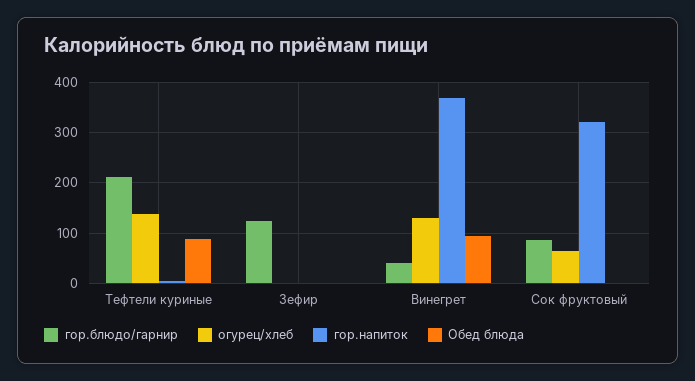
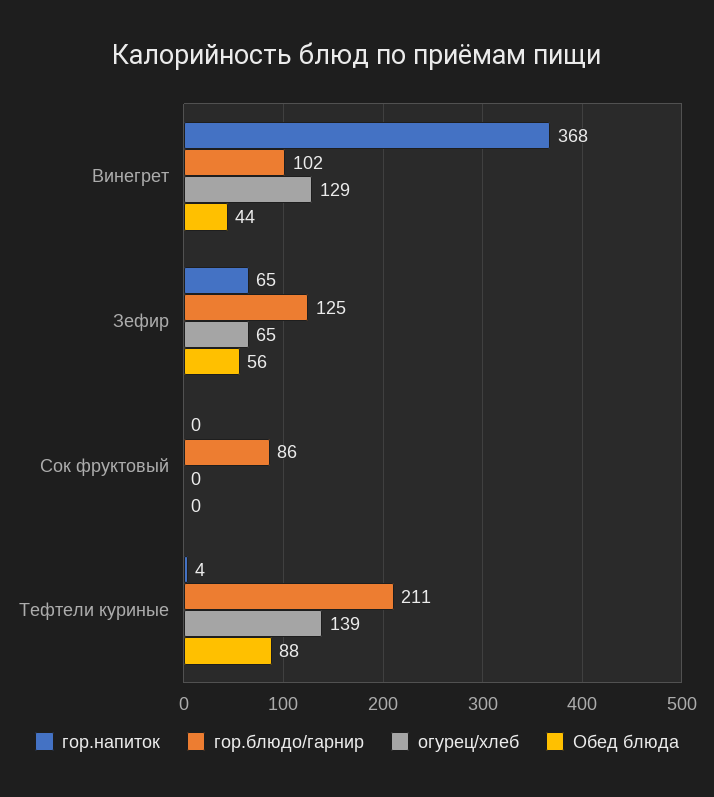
огурец/хлеб, Зефир: 0 -> 65
гор.напиток, Зефир: 0 -> 65
Обед блюда, Зефир: 0 -> 56
гор.блюдо/гарнир, Винегрет: 40 -> 102
Обед блюда, Винегрет: 100 -> 44
огурец/хлеб, Сок фруктовый: 60 -> 0
гор.напиток, Сок фруктовый: 320 -> 0

